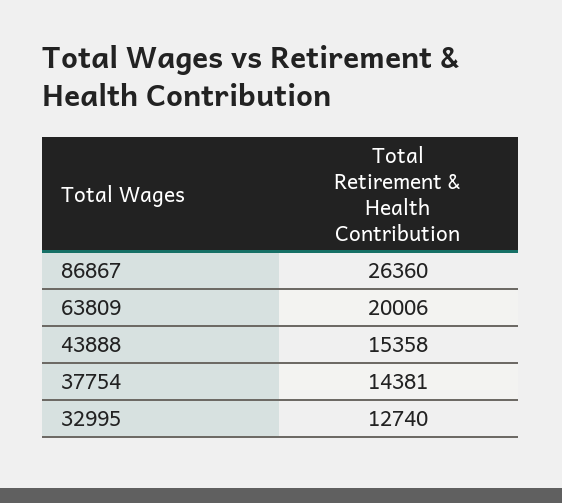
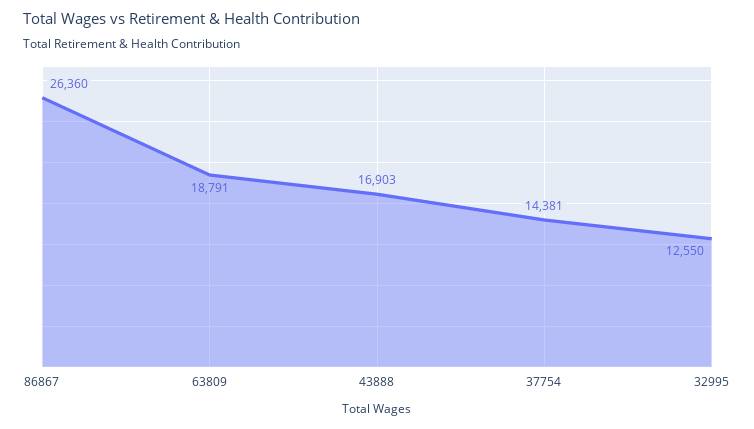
63809: 20006 -> 18791
43888: 15358 -> 16903
32995: 12740 -> 12550

